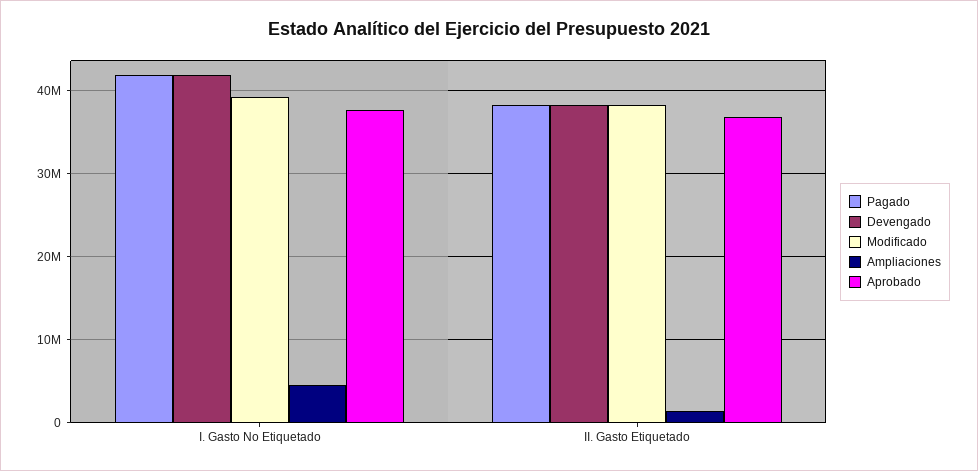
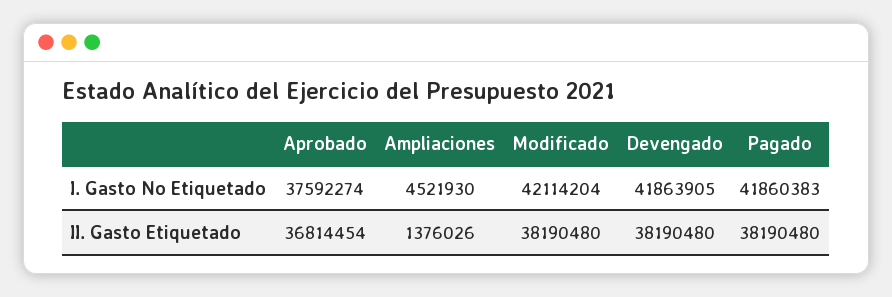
Modificado, I. Gasto No Etiquetado: 39000000 -> 42114204

